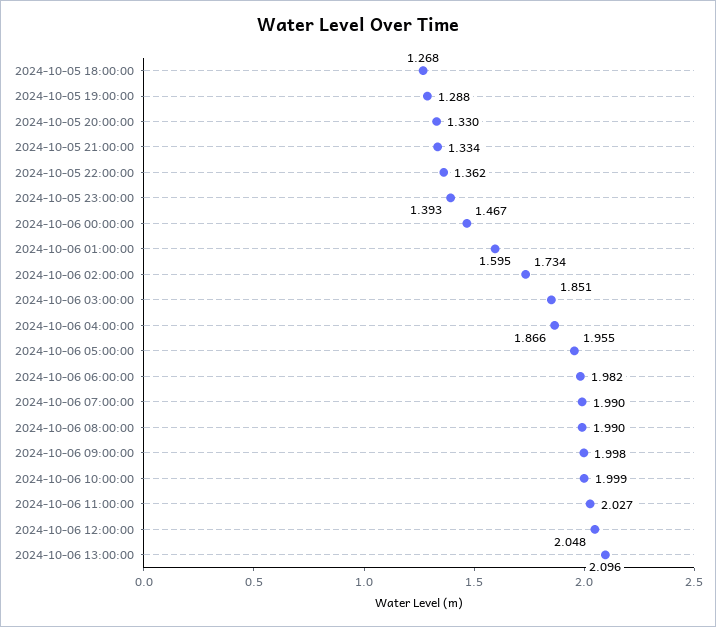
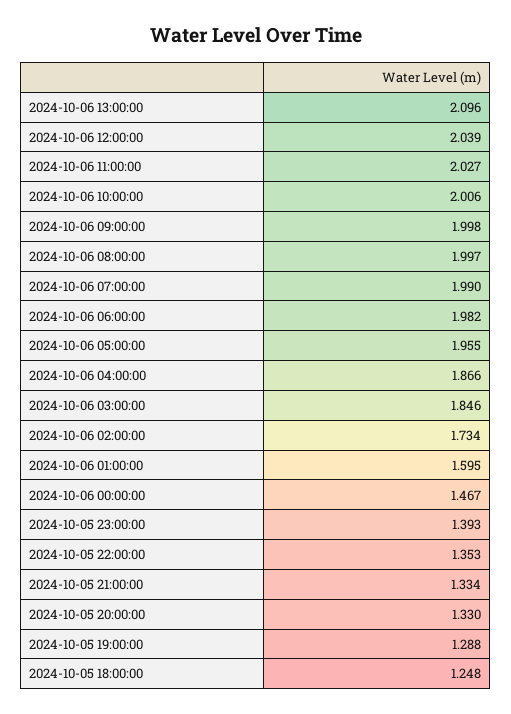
2024-10-05 18:00:00: 1.268 -> 1.248
2024-10-05 22:00:00: 1.362 -> 1.353
2024-10-06 03:00:00: 1.851 -> 1.846
2024-10-06 08:00:00: 1.99 -> 1.997
2024-10-06 10:00:00: 1.999 -> 2.006
2024-10-06 12:00:00: 2.048 -> 2.039

